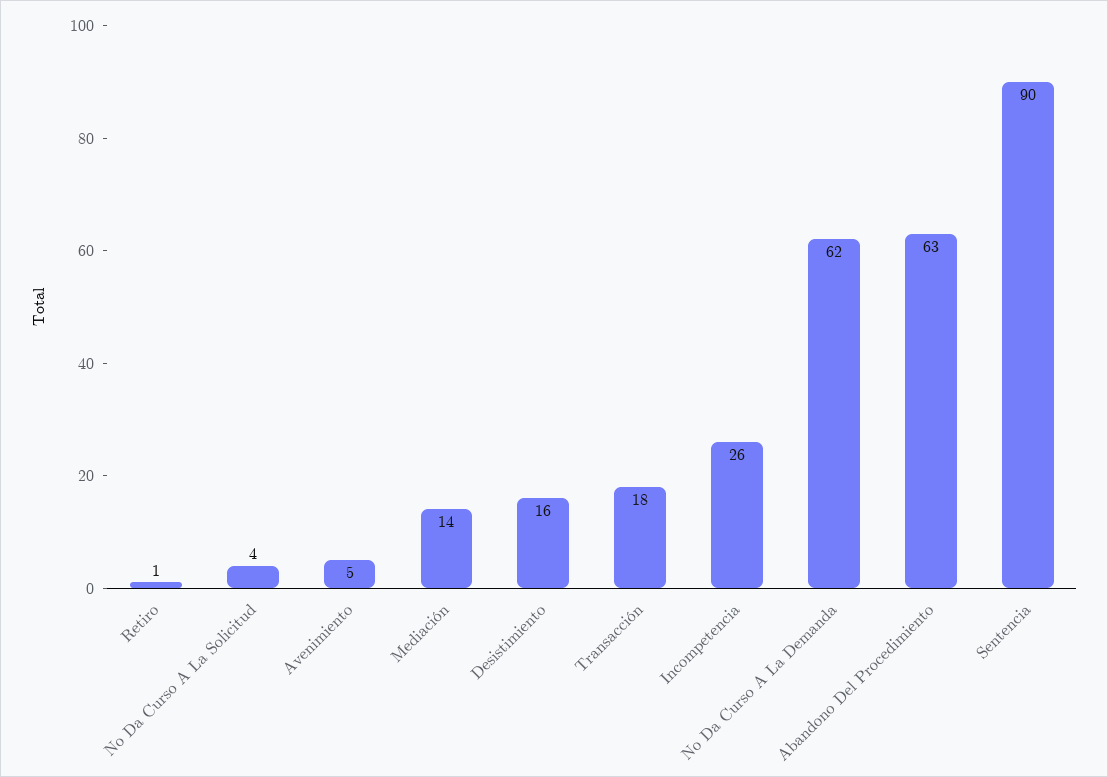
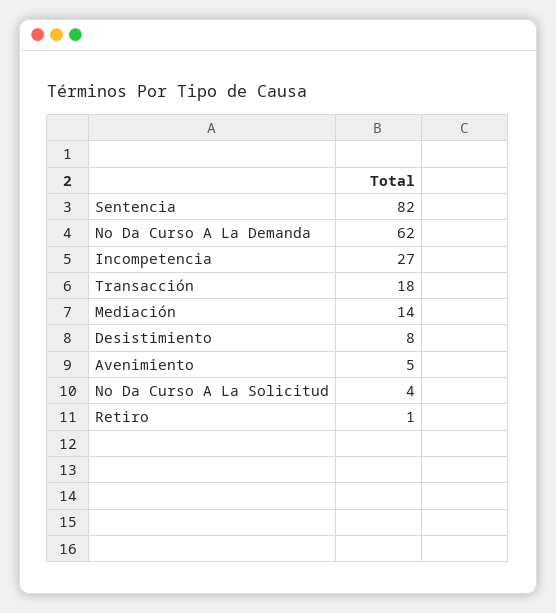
Desistimiento: 16 -> 8
Incompetencia: 26 -> 27
Abandono Del Procedimiento: 63 -> none
Sentencia: 90 -> 82

